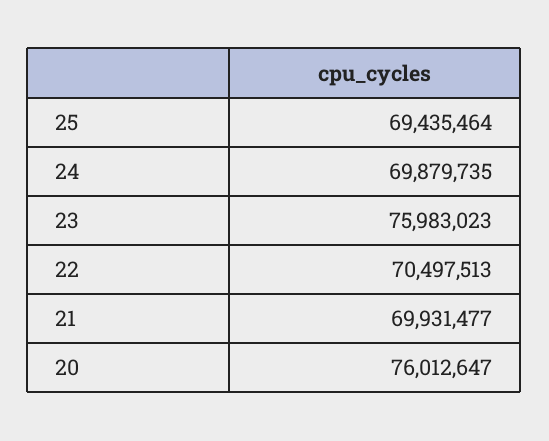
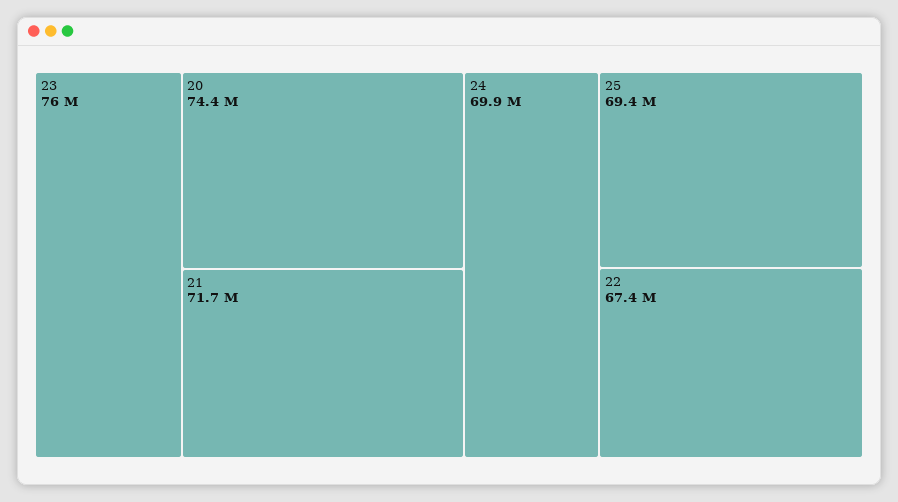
22: 70497513 -> 67400000
21: 69931477 -> 71700000
20: 76012647 -> 74400000

